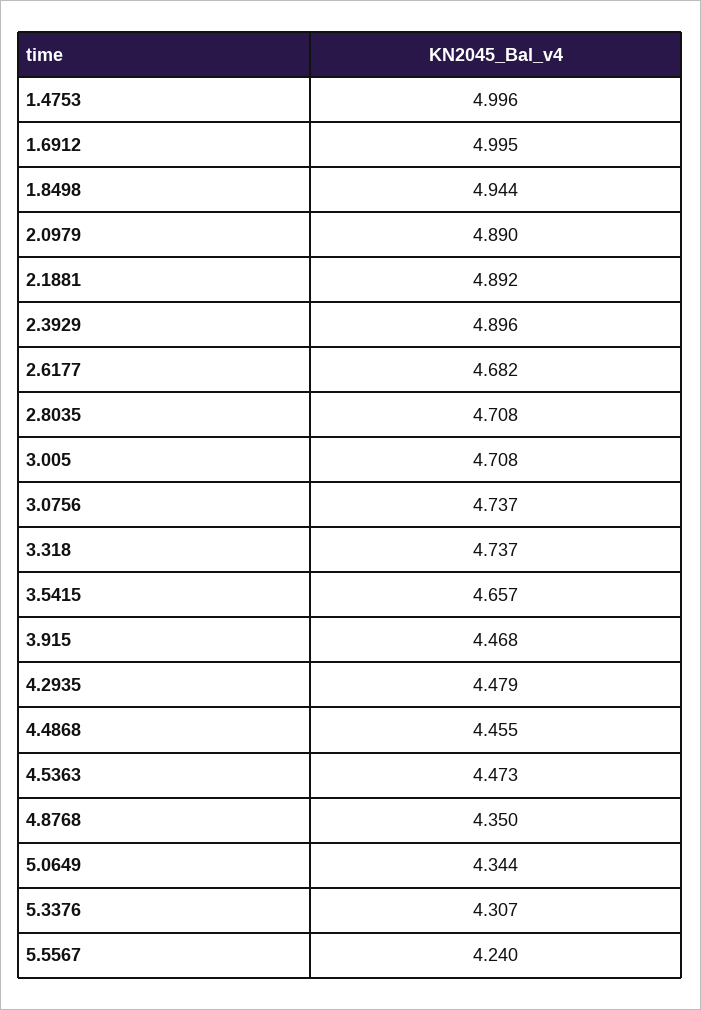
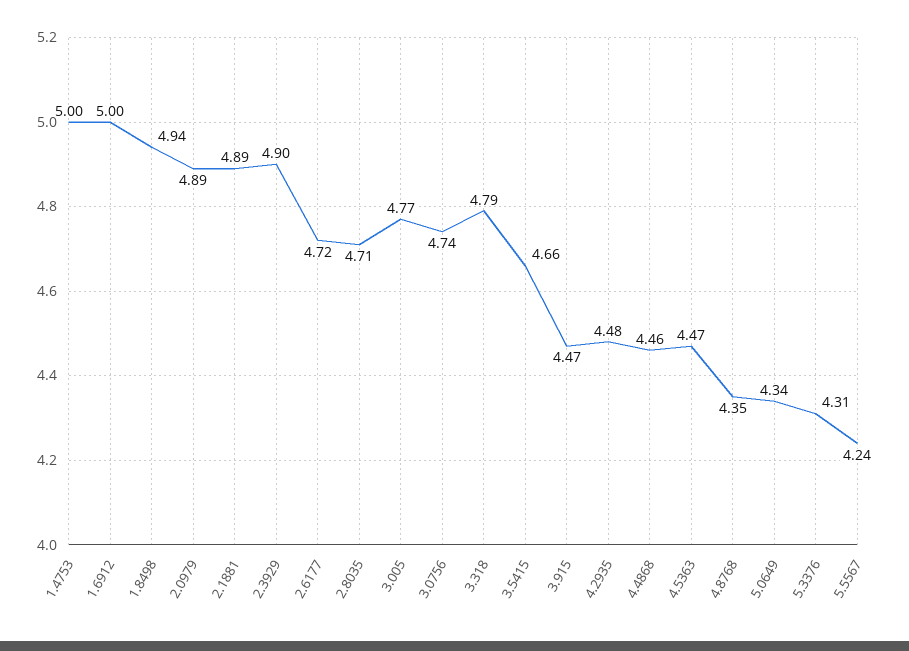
2.6177: 4.682 -> 4.72
3.005: 4.708 -> 4.77
3.318: 4.737 -> 4.79

